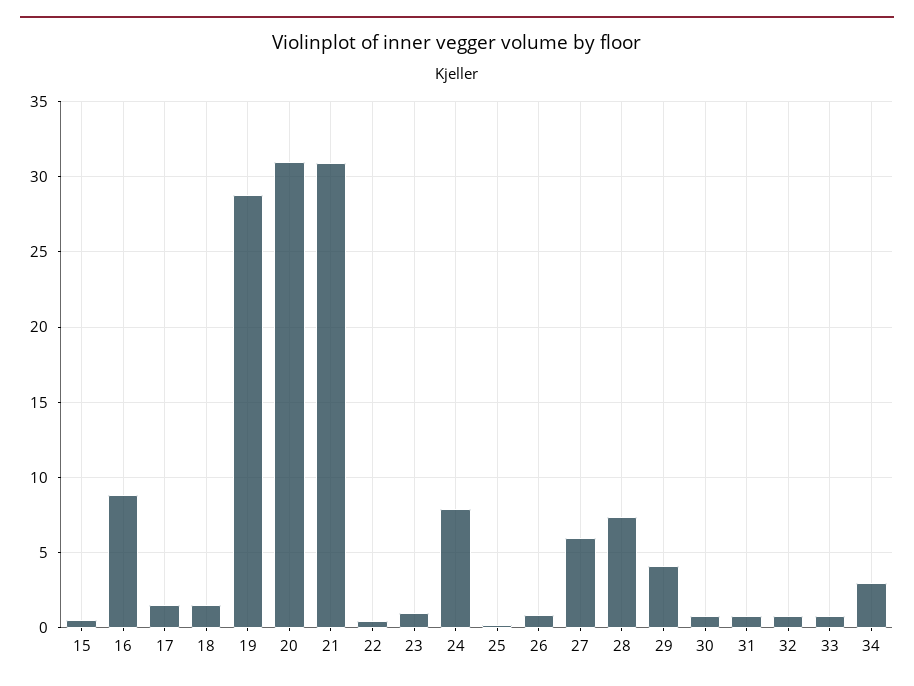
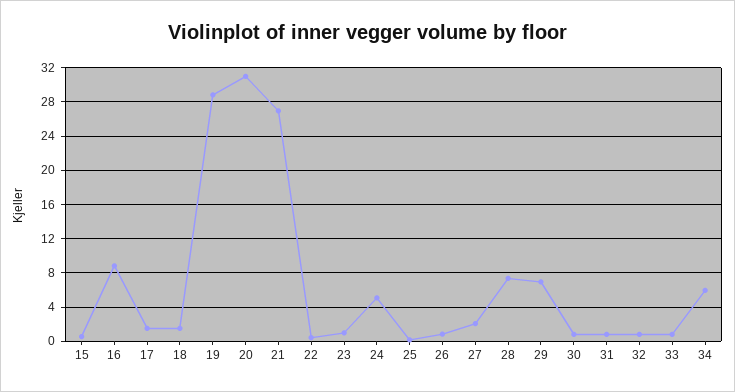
21: 31 -> 27
24: 8 -> 5
27: 6 -> 2
29: 4 -> 7
34: 3 -> 6

